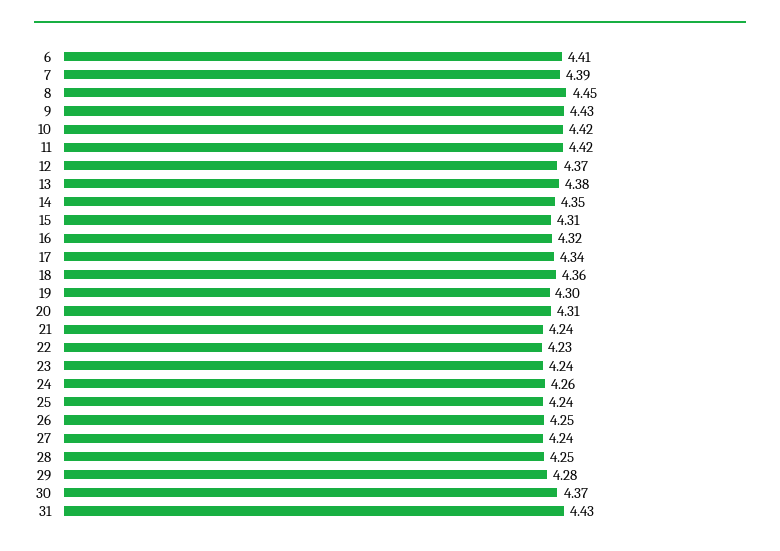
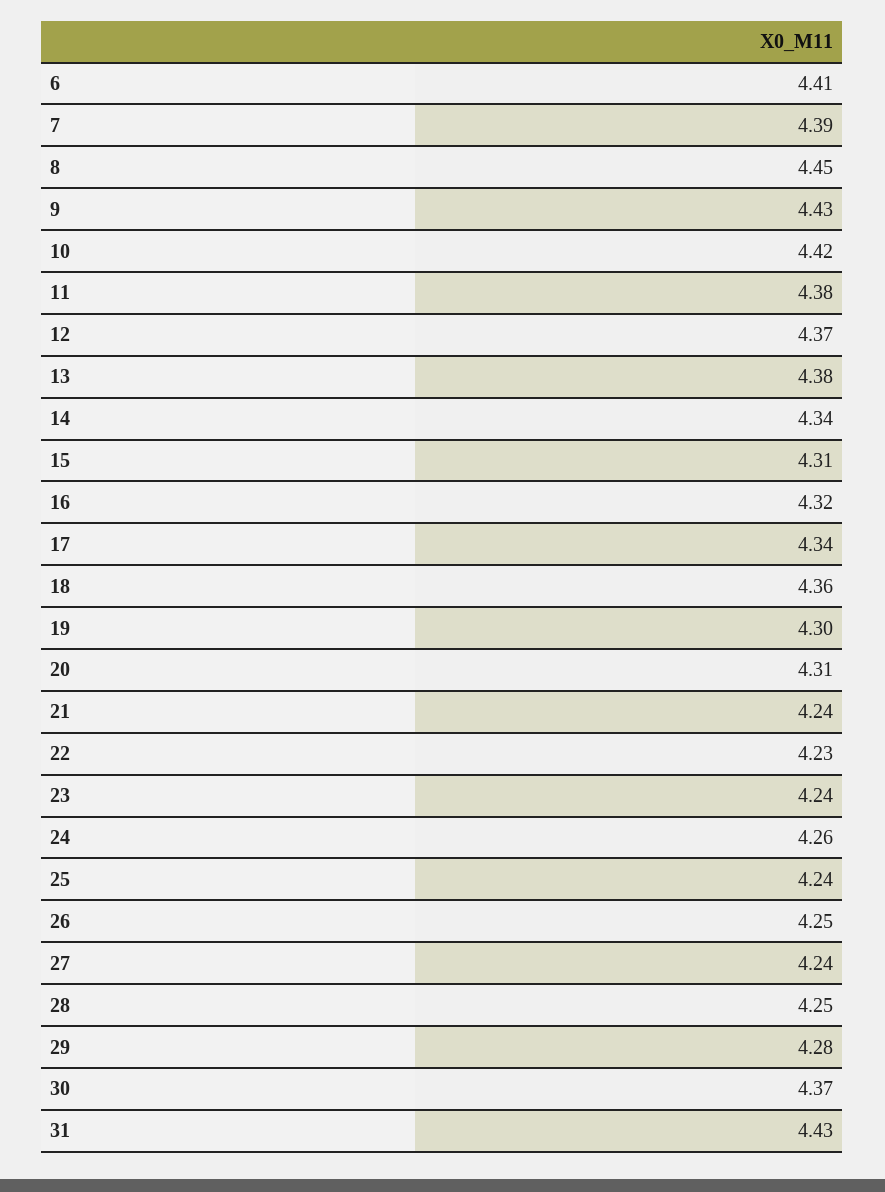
11: 4.42 -> 4.38
14: 4.35 -> 4.34

